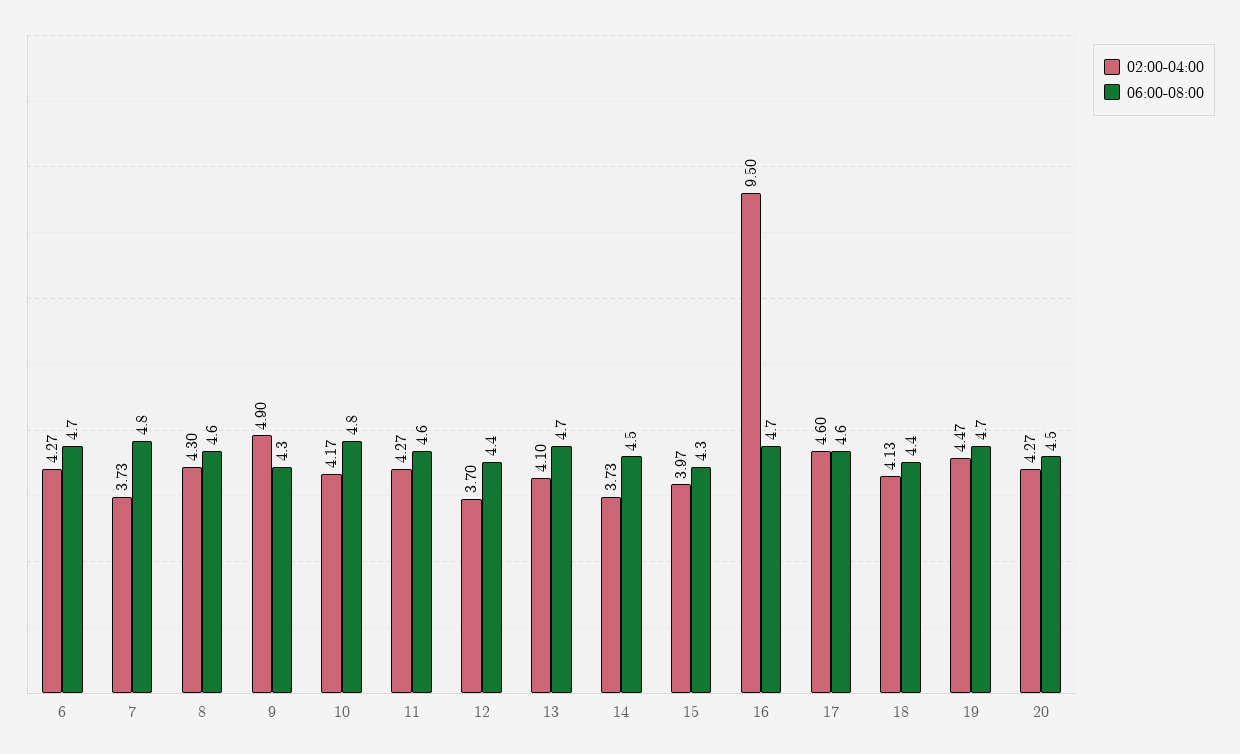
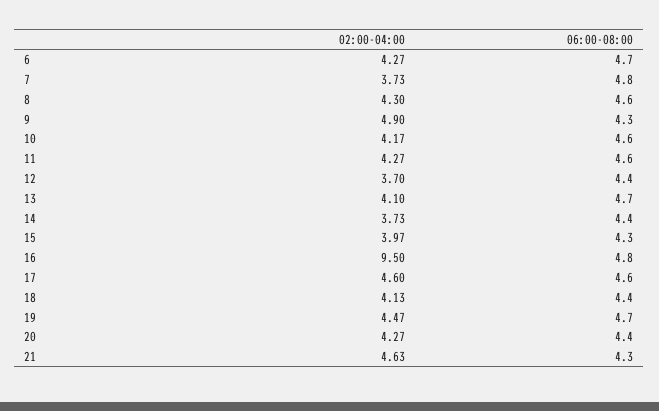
06:00-08:00, 10: 4.8 -> 4.6
06:00-08:00, 14: 4.5 -> 4.4
06:00-08:00, 16: 4.7 -> 4.8
06:00-08:00, 20: 4.5 -> 4.4
02:00-04:00, 21: none -> 4.63
06:00-08:00, 21: none -> 4.3

